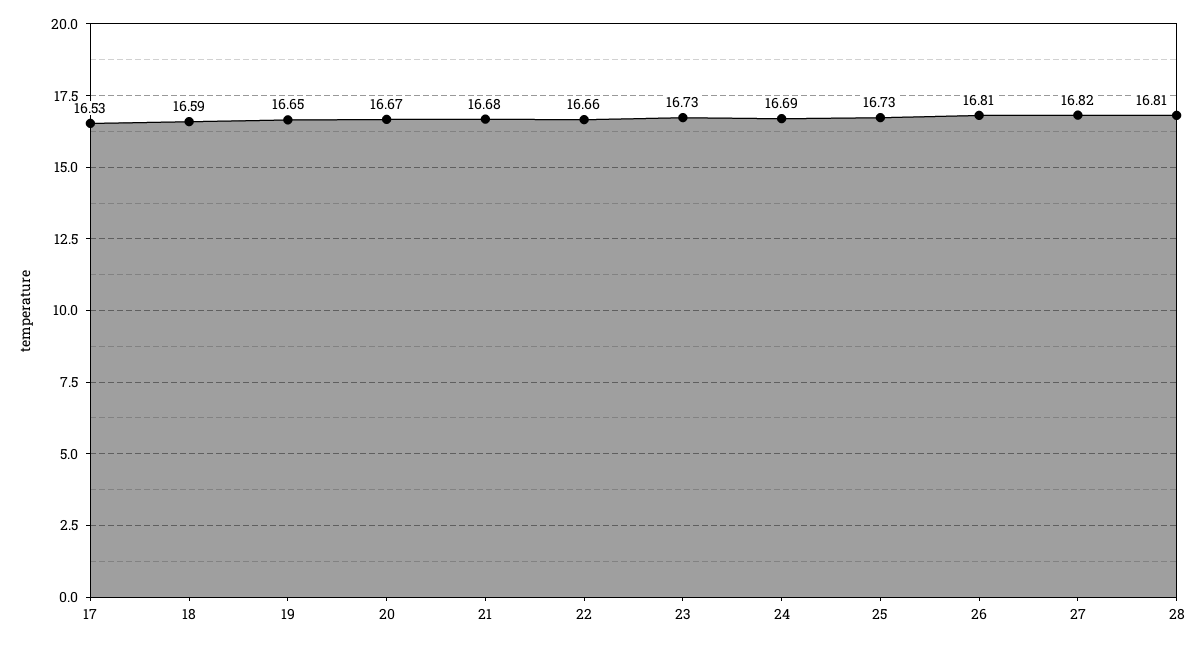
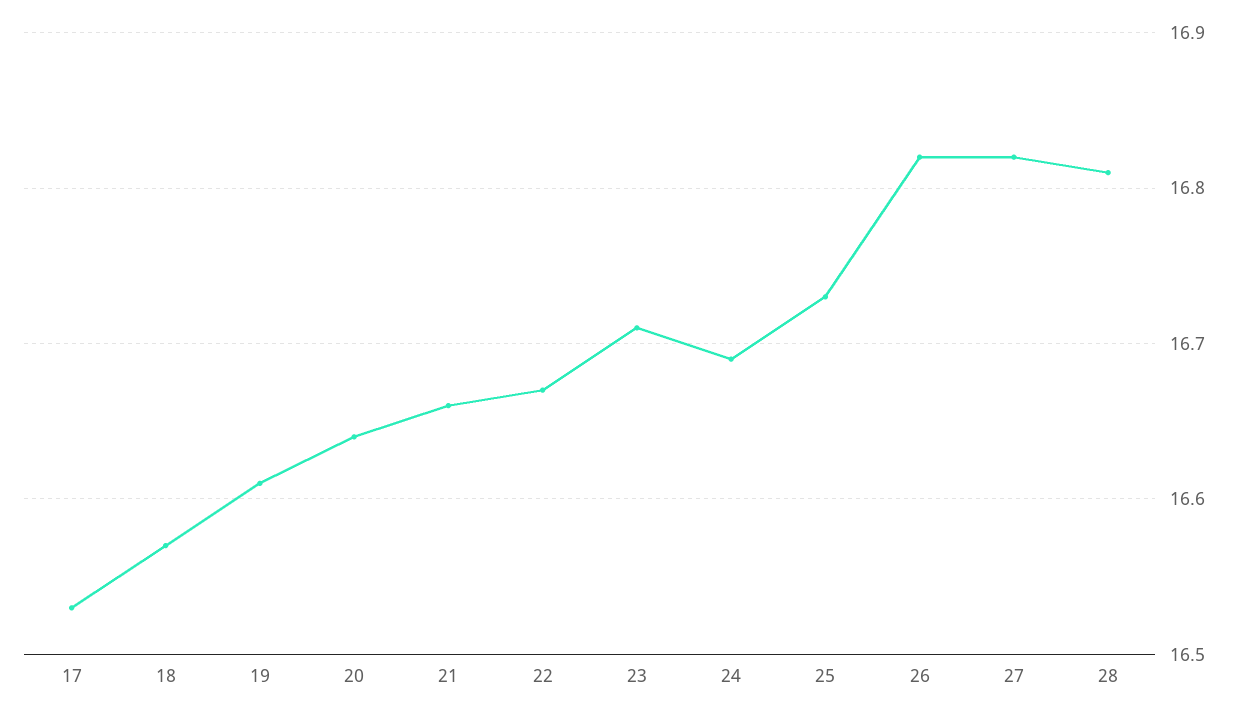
18: 16.59 -> 16.57
19: 16.65 -> 16.61
20: 16.67 -> 16.64
21: 16.68 -> 16.66
22: 16.66 -> 16.67
23: 16.73 -> 16.71
26: 16.81 -> 16.82

